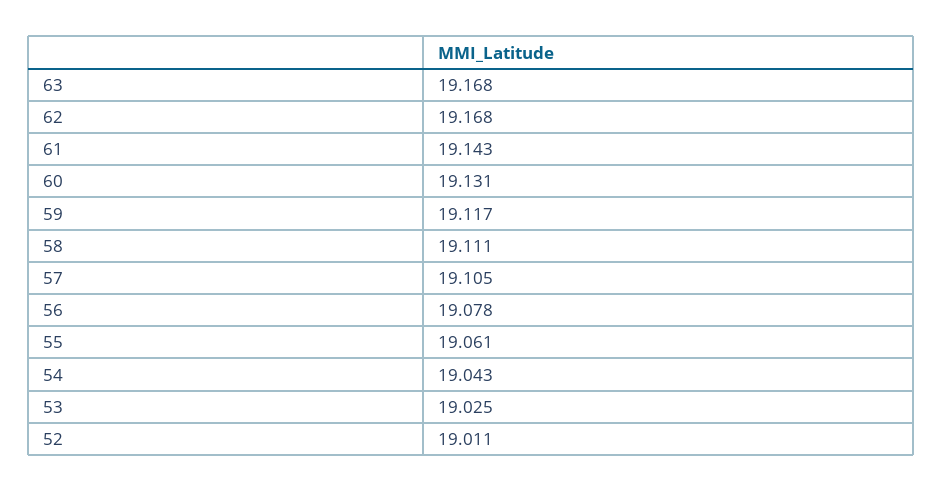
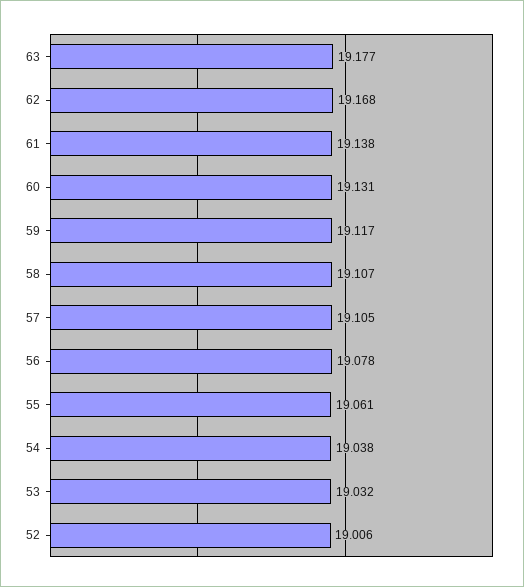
63: 19.168 -> 19.177
61: 19.143 -> 19.138
58: 19.111 -> 19.107
54: 19.043 -> 19.038
53: 19.025 -> 19.032
52: 19.011 -> 19.006

